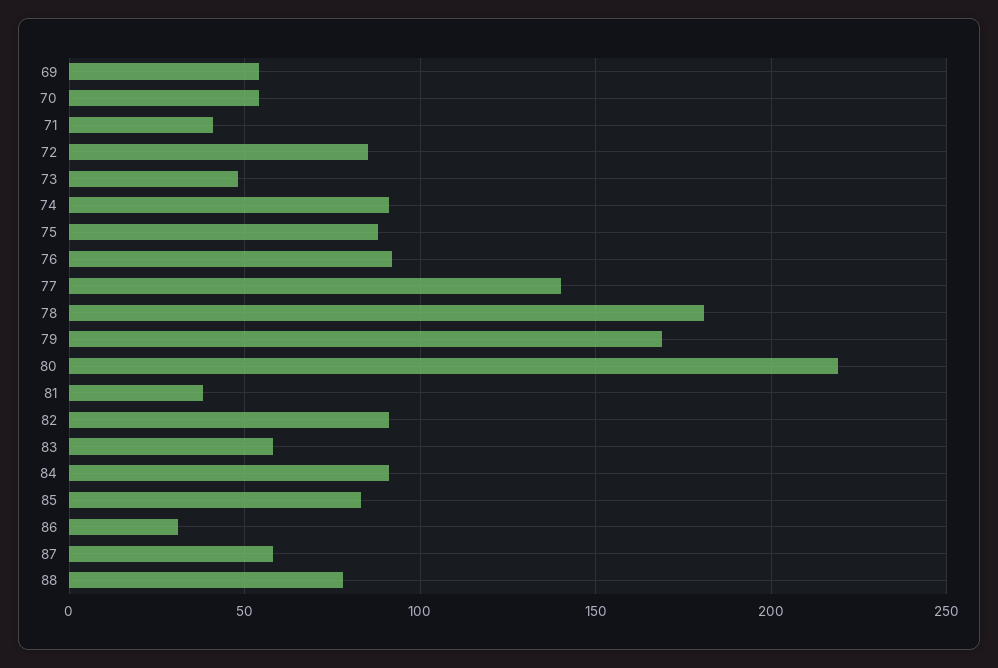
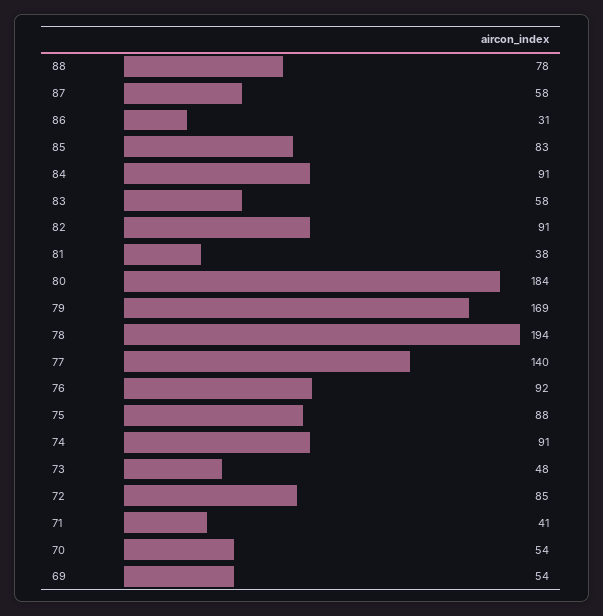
78: 180 -> 194
80: 220 -> 184

